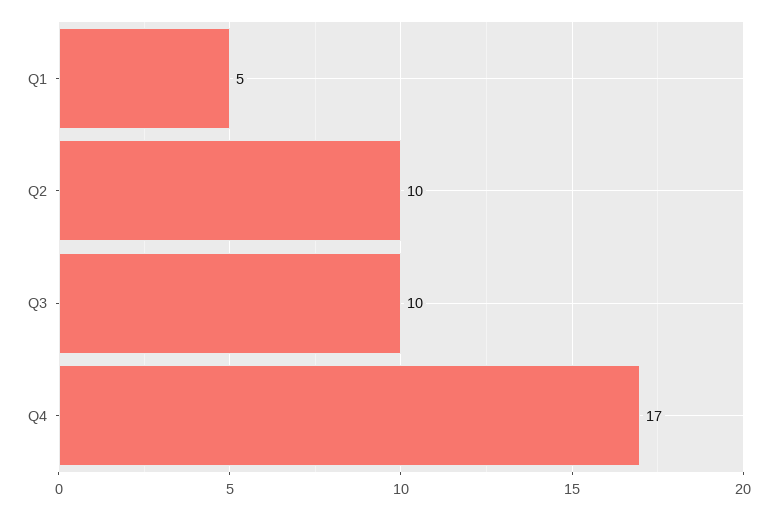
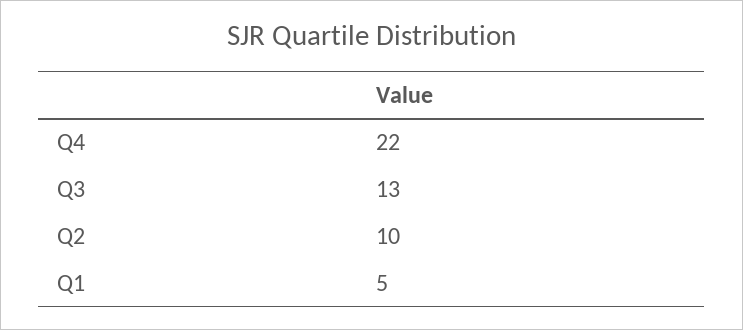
Q3: 10 -> 13
Q4: 17 -> 22

